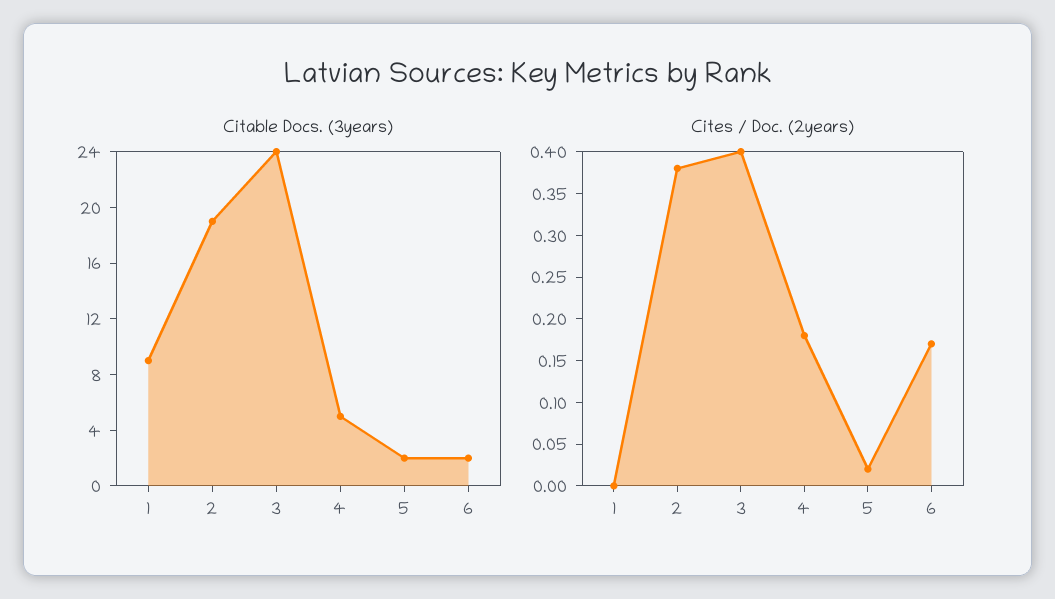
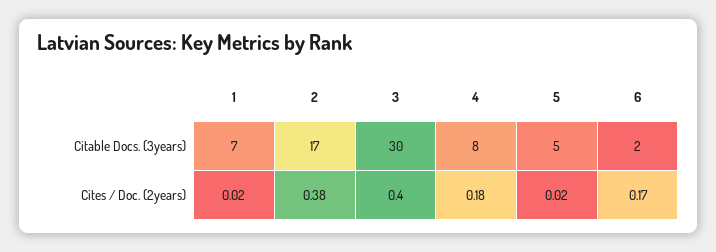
Citable Docs. (3years), 1: 9 -> 7
Citable Docs. (3years), 2: 19 -> 17
Citable Docs. (3years), 3: 24 -> 30
Citable Docs. (3years), 4: 5 -> 8
Citable Docs. (3years), 5: 2 -> 5
Cites / Doc. (2years), 1: 0 -> 0.02

